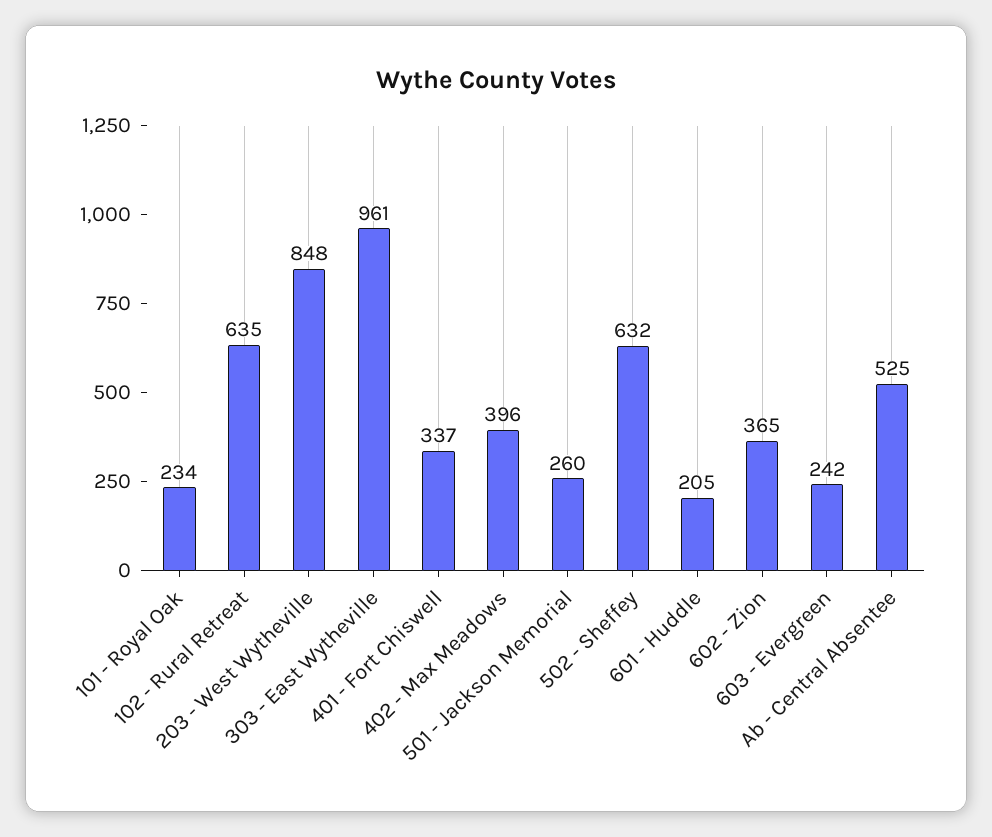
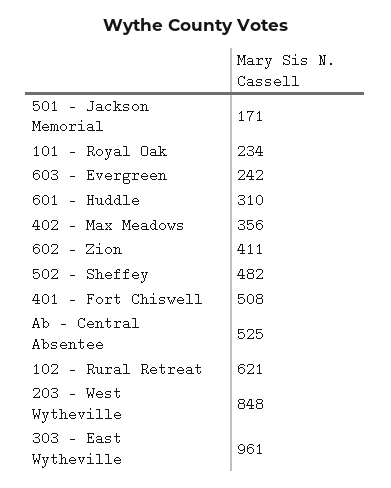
102 - Rural Retreat: 635 -> 621
401 - Fort Chiswell: 337 -> 508
402 - Max Meadows: 396 -> 356
501 - Jackson Memorial: 260 -> 171
502 - Sheffey: 632 -> 482
601 - Huddle: 205 -> 310
602 - Zion: 365 -> 411

